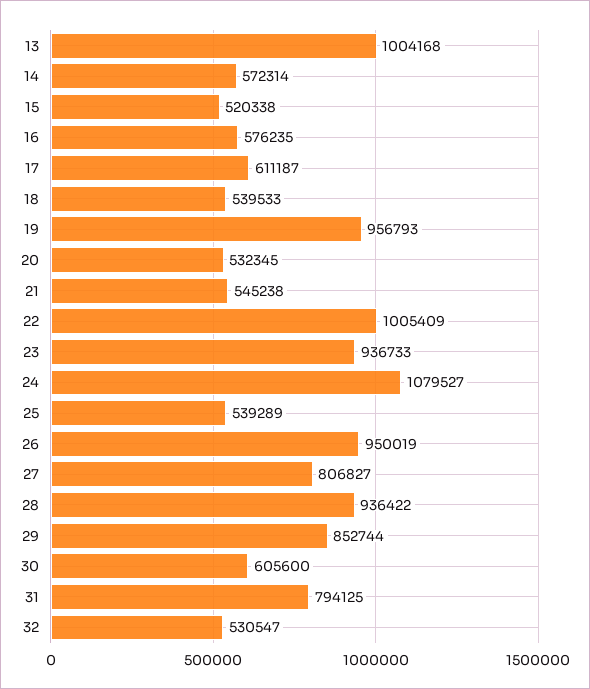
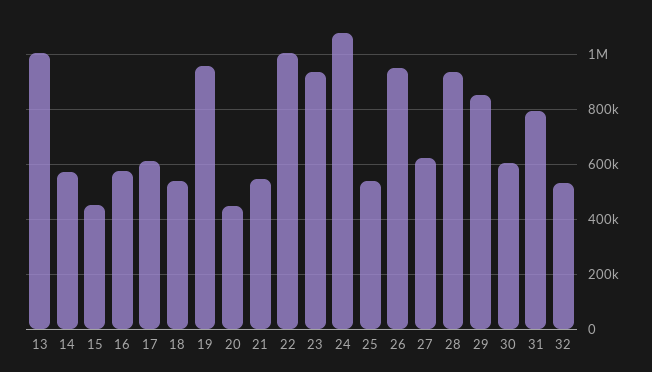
15: 520338 -> 450000
20: 532345 -> 450000
27: 806827 -> 625000

